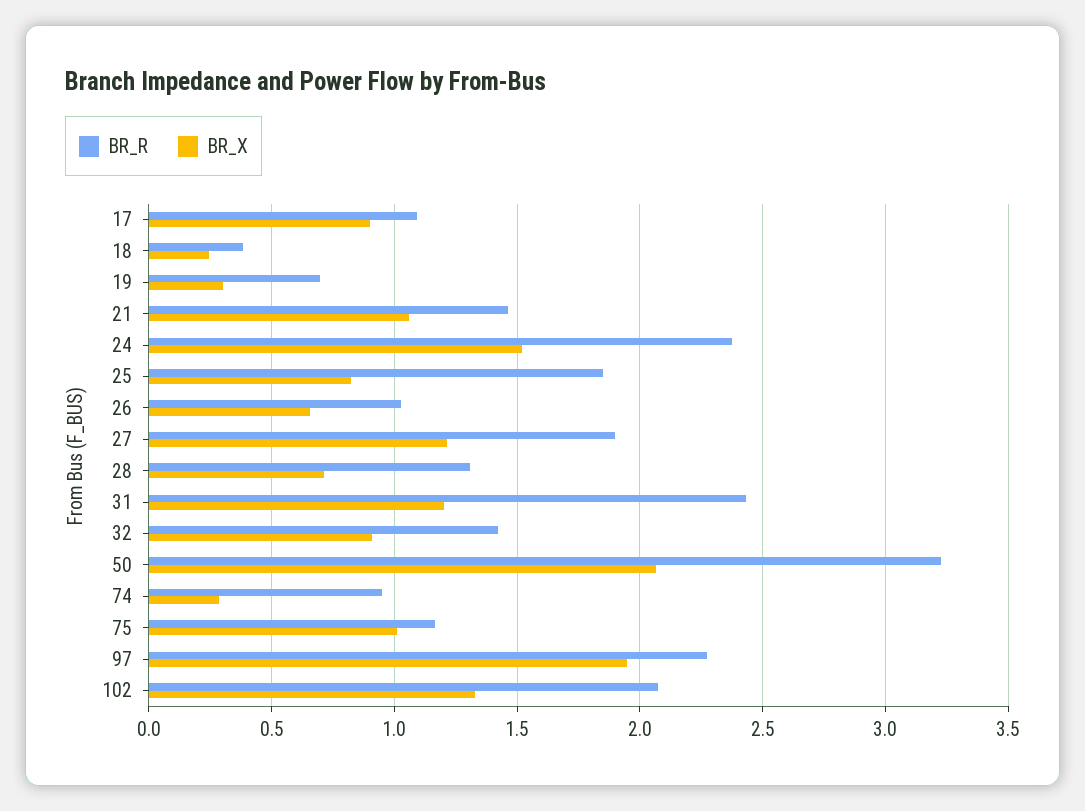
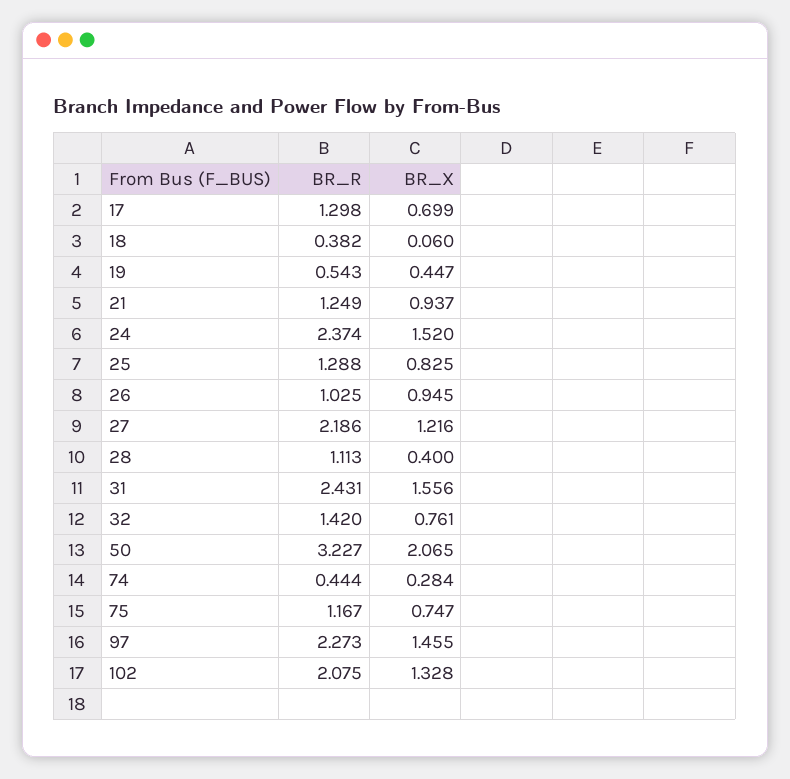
BR_R, 17: 1.1 -> 1.298
BR_X, 17: 0.9 -> 0.699
BR_X, 18: 0.25 -> 0.06
BR_R, 19: 0.7 -> 0.543
BR_X, 19: 0.3 -> 0.447
BR_R, 21: 1.45 -> 1.249
BR_X, 21: 1.05 -> 0.937
BR_R, 25: 1.85 -> 1.288
BR_X, 26: 0.65 -> 0.945
BR_R, 27: 1.9 -> 2.186
BR_R, 28: 1.3 -> 1.113
BR_X, 28: 0.7 -> 0.4
BR_X, 31: 1.2 -> 1.556
BR_X, 32: 0.9 -> 0.761
BR_R, 74: 0.95 -> 0.444
BR_X, 75: 1 -> 0.747
BR_X, 97: 1.95 -> 1.455

